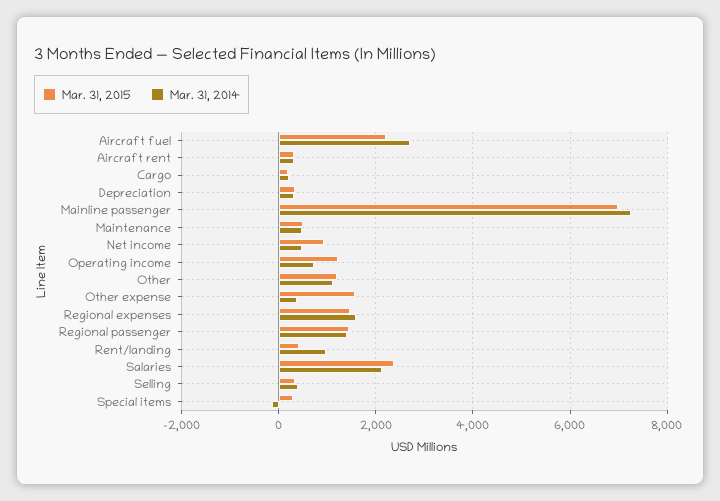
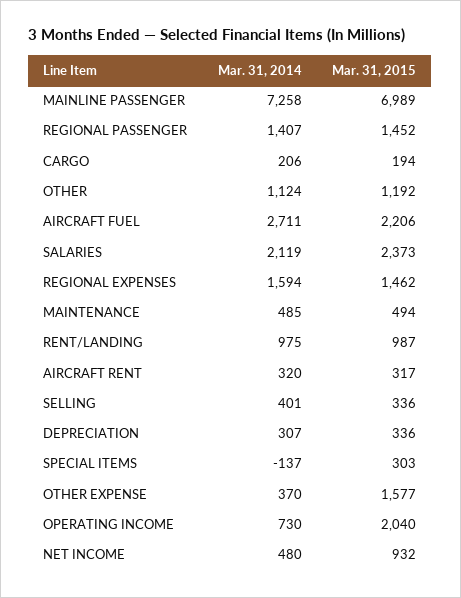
Mar. 31, 2015, Operating income: 1200 -> 2040
Mar. 31, 2015, Rent/landing: 400 -> 987

